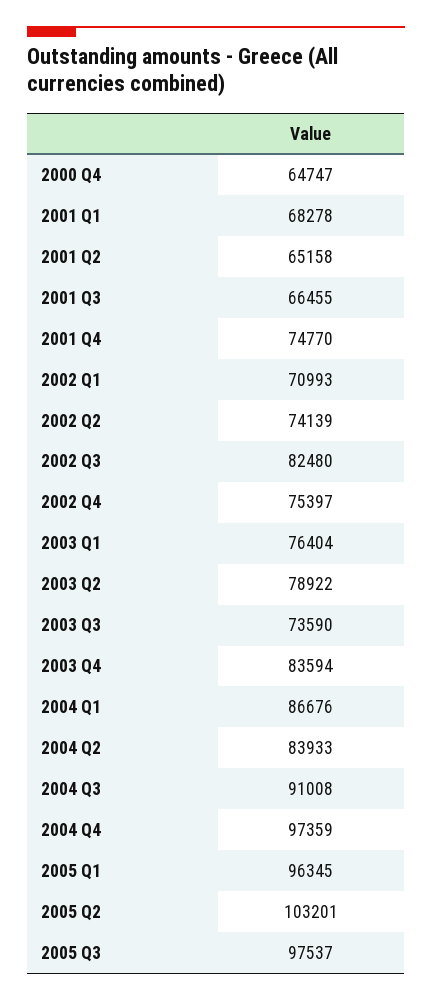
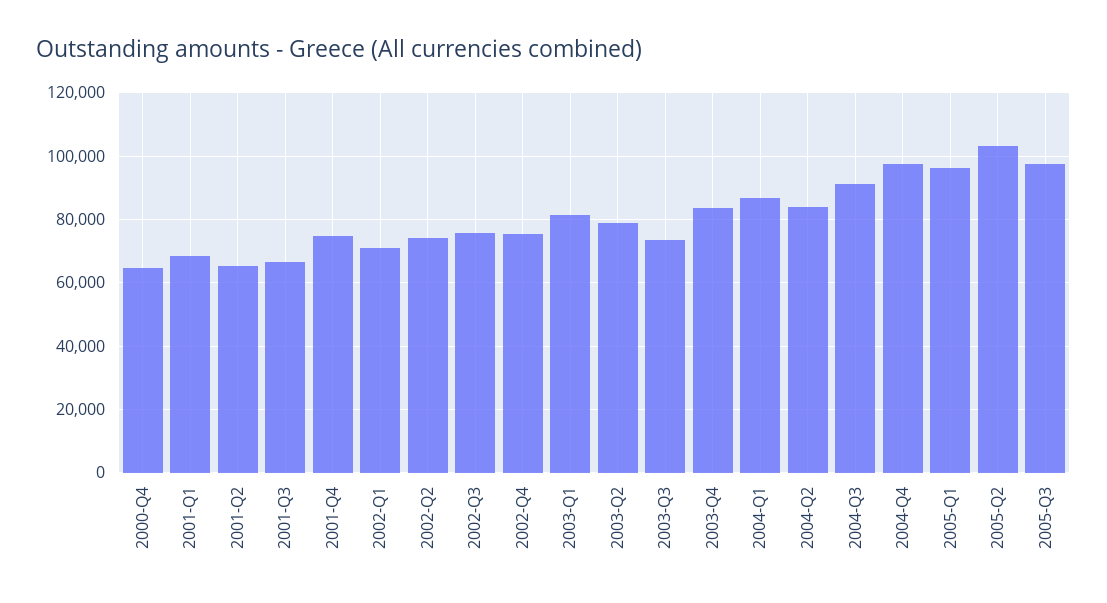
2002 Q3: 82480 -> 76000
2003 Q1: 76404 -> 82000

